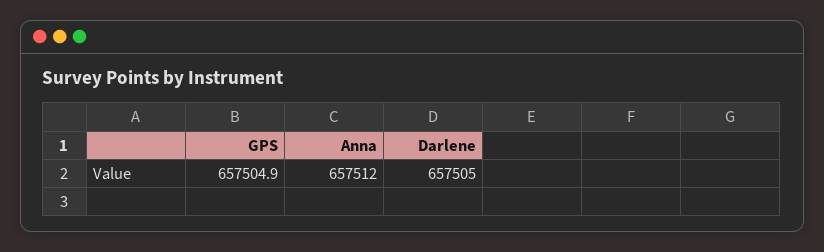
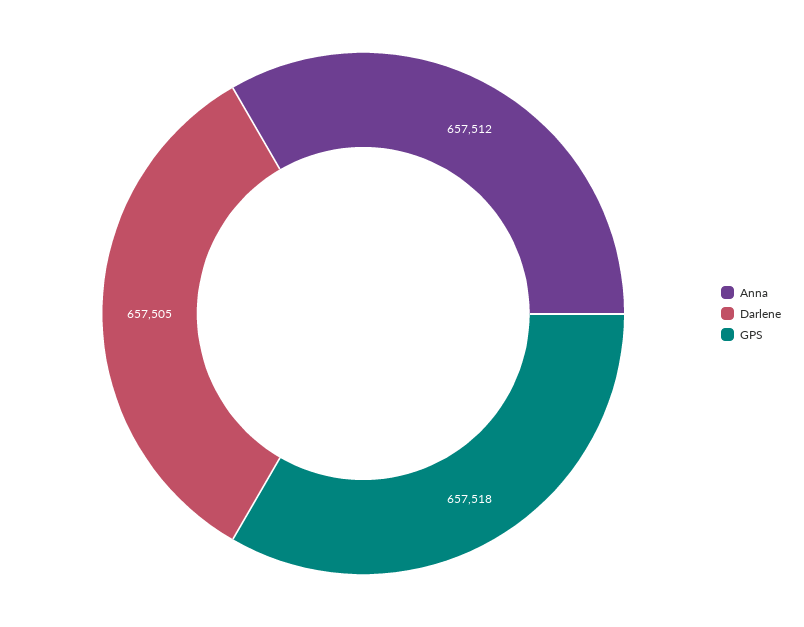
GPS: 657504.9 -> 657518

